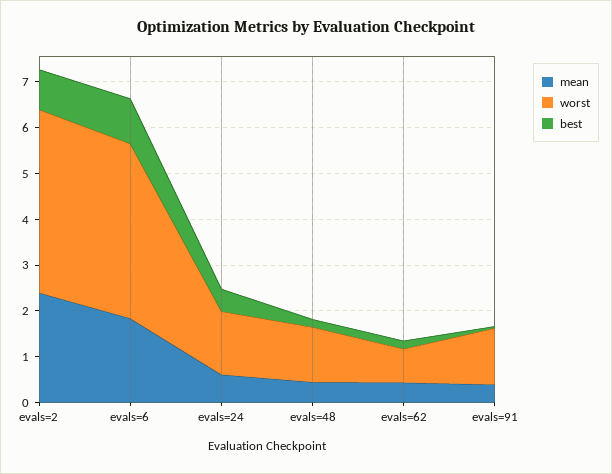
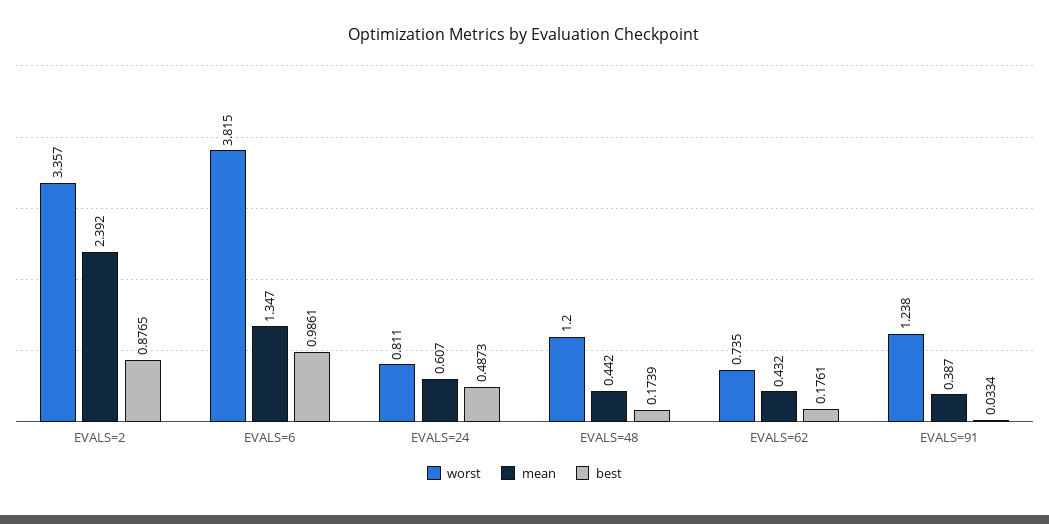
worst, evals=2: 4 -> 3.357
mean, evals=6: 1.8 -> 1.347
worst, evals=24: 1.4 -> 0.811

